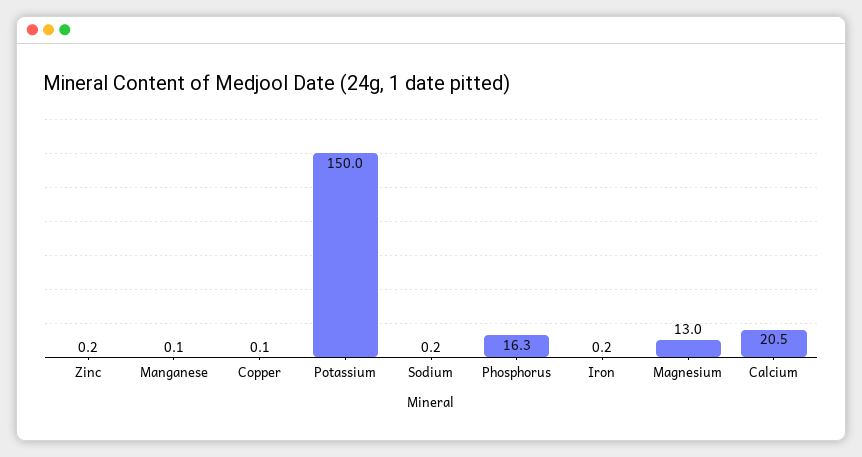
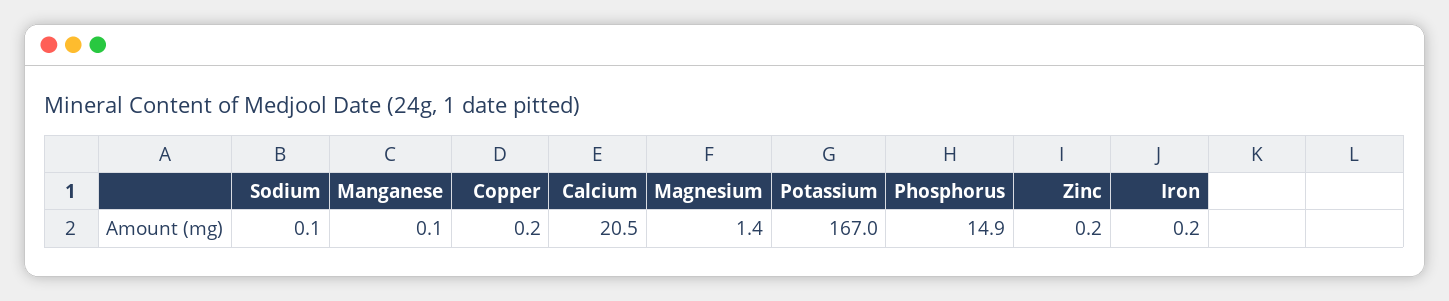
Copper: 0.1 -> 0.2
Potassium: 150 -> 167
Sodium: 0.2 -> 0.1
Phosphorus: 16.3 -> 14.9
Magnesium: 13 -> 1.4

